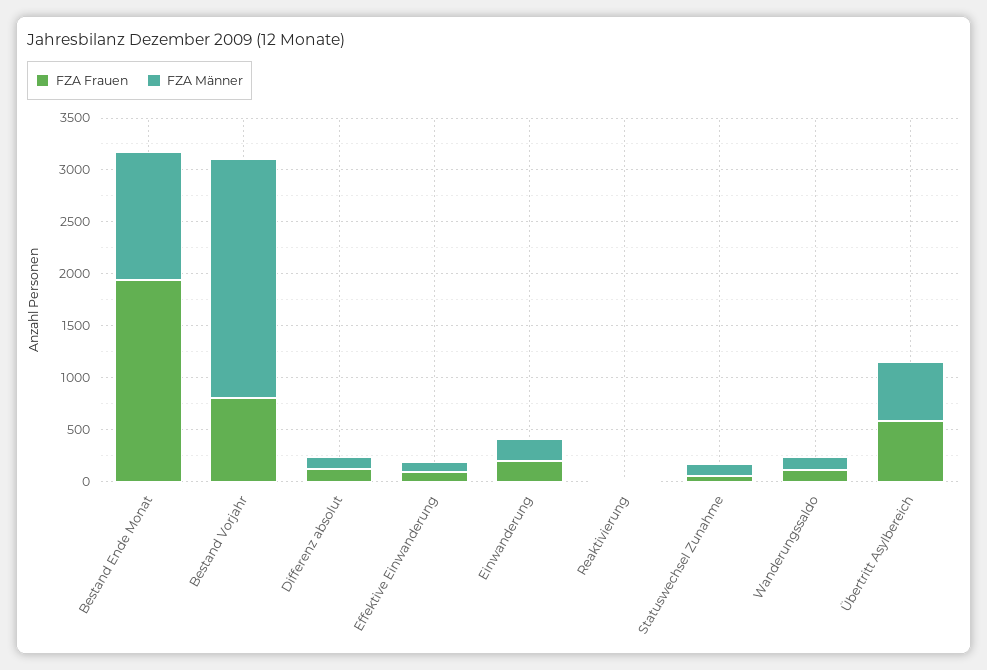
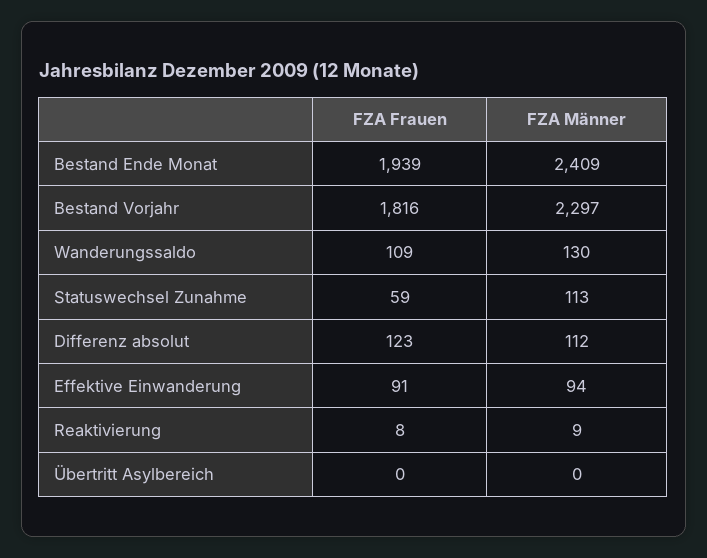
FZA Männer, Bestand Ende Monat: 1200 -> 2409
FZA Frauen, Bestand Vorjahr: 800 -> 1816
FZA Frauen, Einwanderung: 200 -> none
FZA Männer, Einwanderung: 200 -> none
FZA Frauen, Übertritt Asylbereich: 600 -> 0
FZA Männer, Übertritt Asylbereich: 600 -> 0

